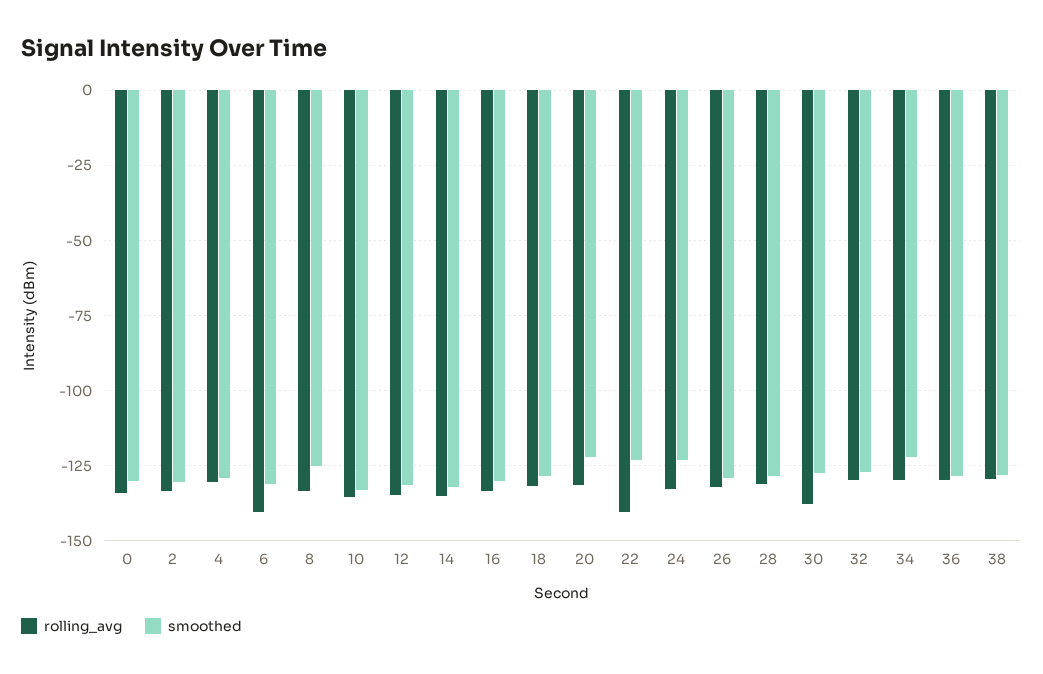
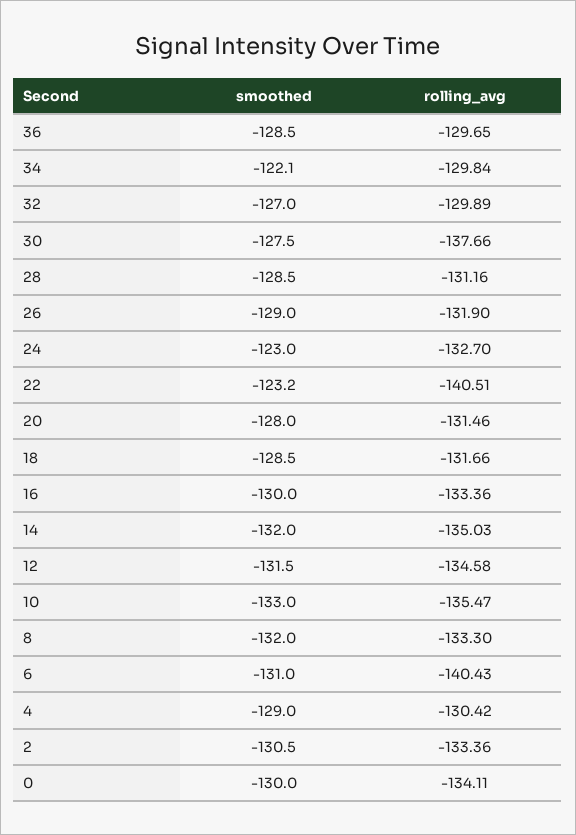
smoothed, 8: -125 -> -132
smoothed, 20: -122.5 -> -128
rolling_avg, 38: -130 -> none
smoothed, 38: -127.5 -> none

